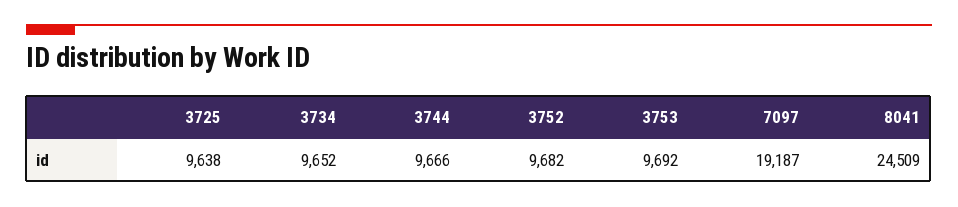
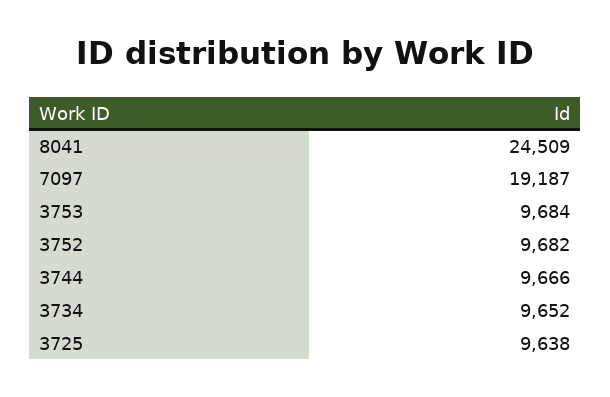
3753: 9692 -> 9684

